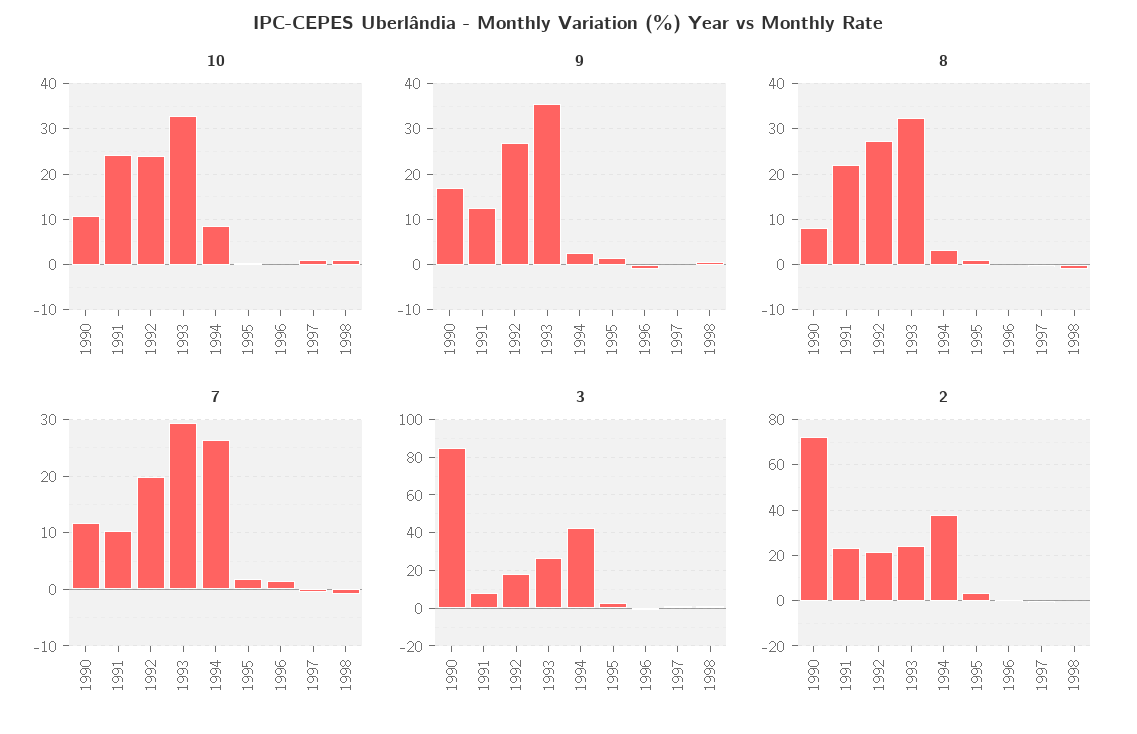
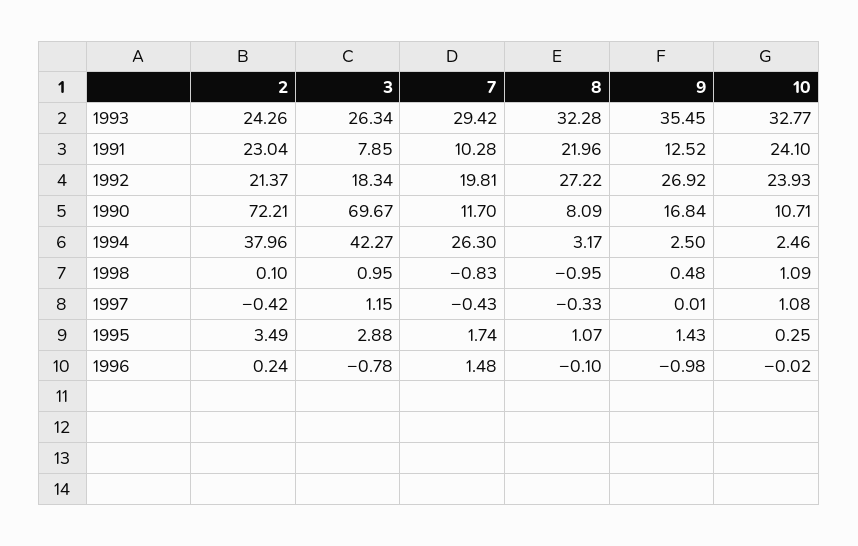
10, 1994: 8 -> 2.46
3, 1990: 85 -> 69.67

